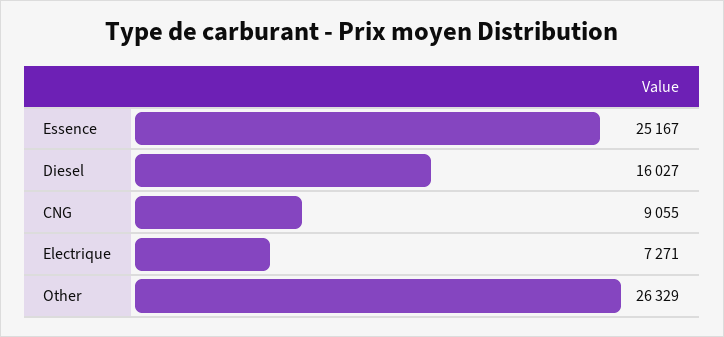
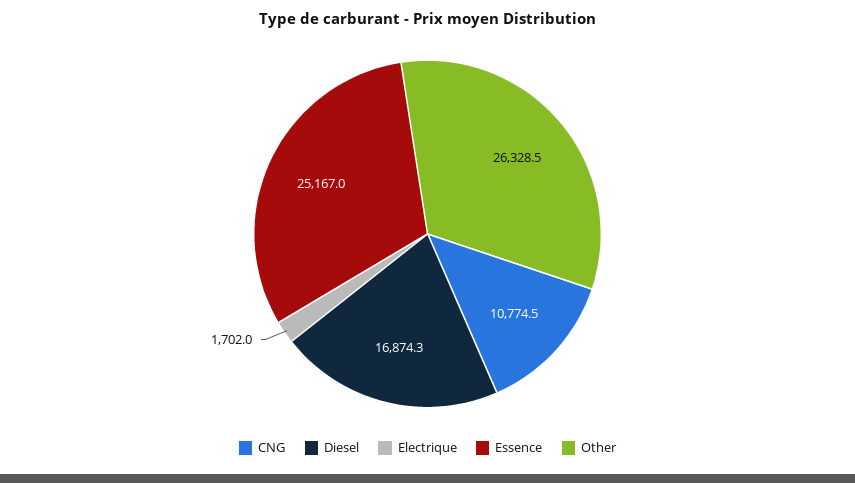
Diesel: 16027 -> 16874.3
CNG: 9055 -> 10774.5
Electrique: 7271 -> 1702

